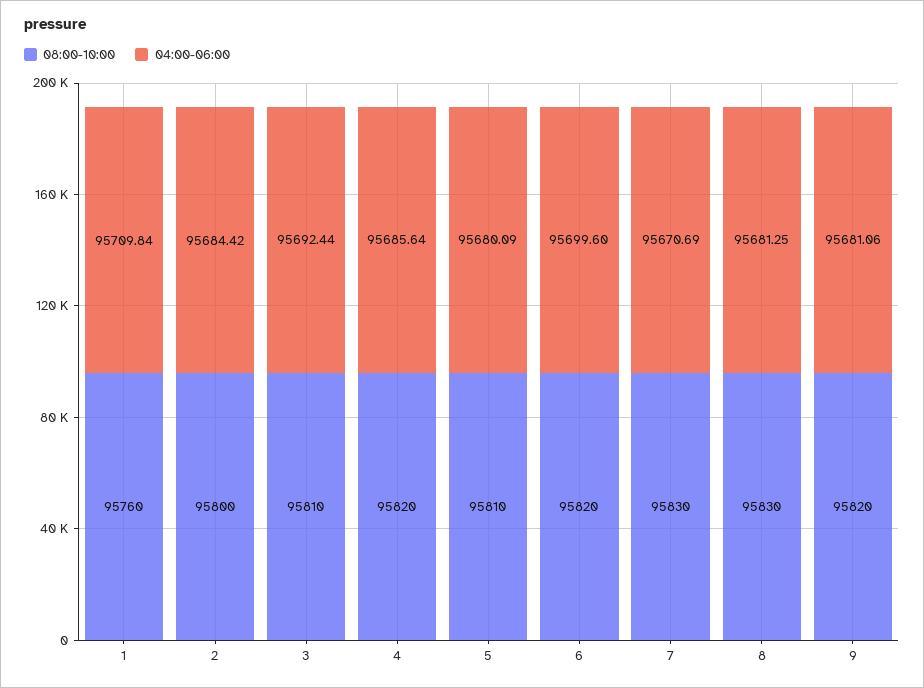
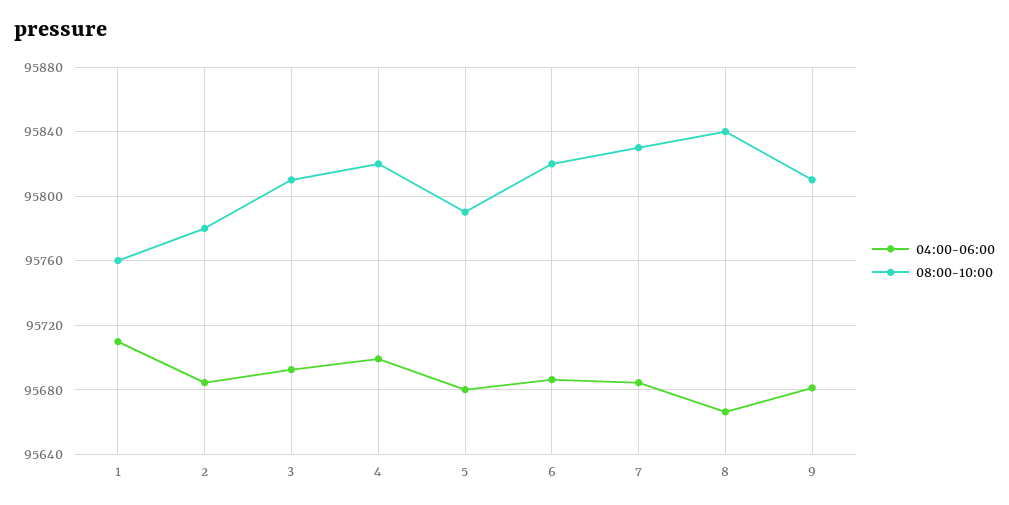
08:00-10:00, 2: 95800 -> 95780
04:00-06:00, 4: 95685.64 -> 95700
08:00-10:00, 5: 95810 -> 95790
04:00-06:00, 6: 95699.6 -> 95685
04:00-06:00, 7: 95670.69 -> 95685
08:00-10:00, 8: 95830 -> 95840
04:00-06:00, 8: 95681.25 -> 95665
08:00-10:00, 9: 95820 -> 95810

